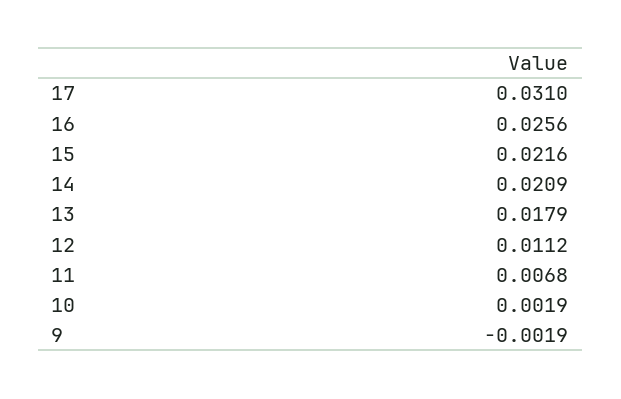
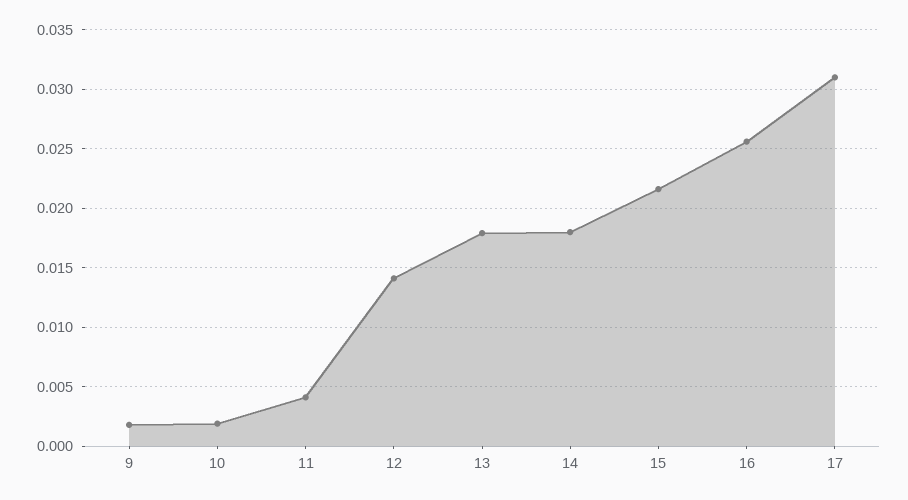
14: 0.0209 -> 0.018
12: 0.0112 -> 0.014
11: 0.0068 -> 0.004
9: -0.0019 -> 0.002

